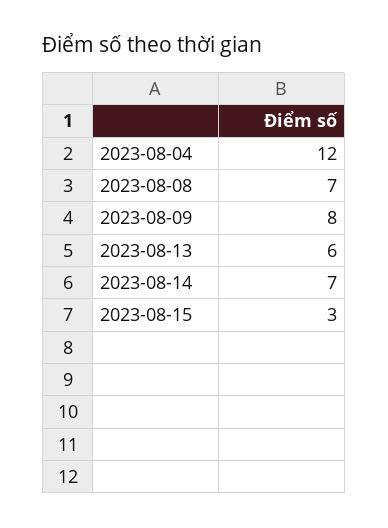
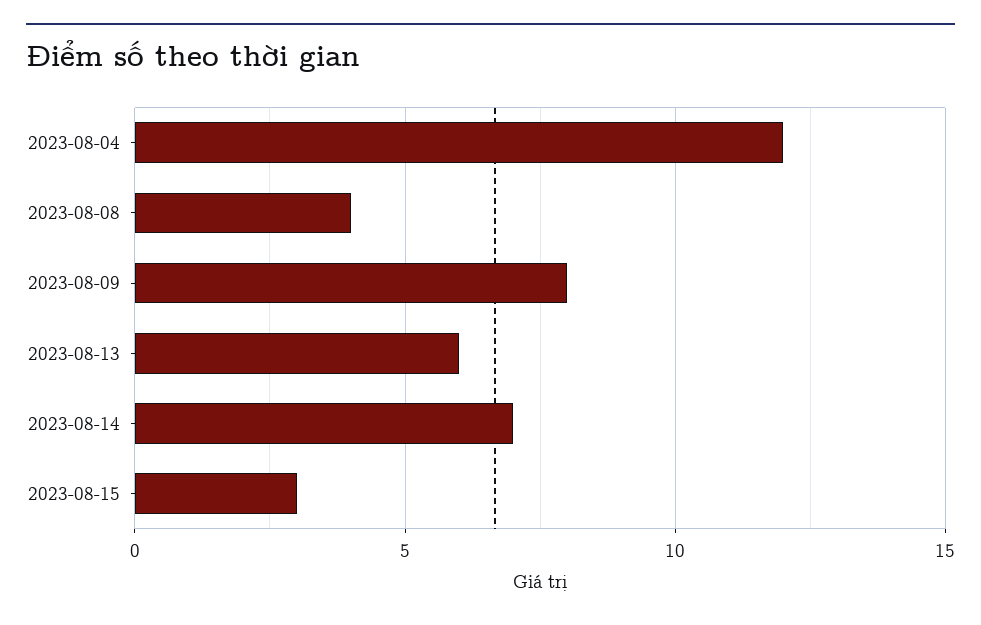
2023-08-08: 7 -> 4

